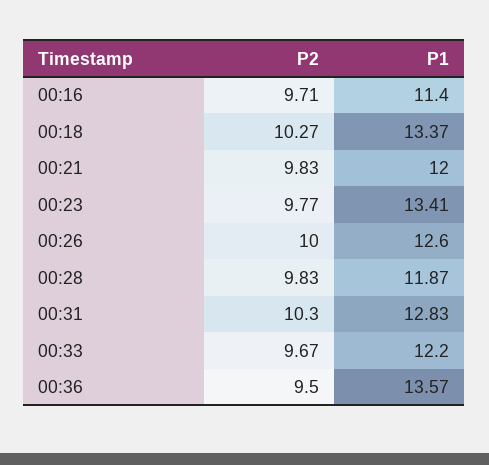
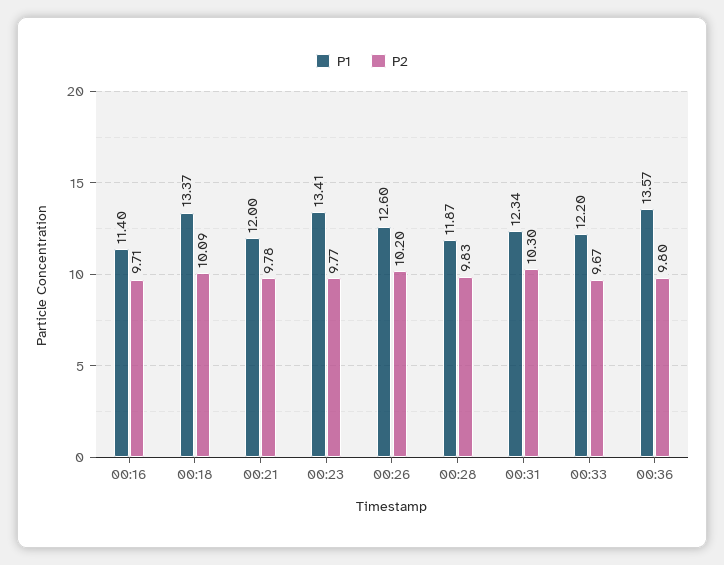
P2, 00:18: 10.27 -> 10.09
P2, 00:21: 9.83 -> 9.78
P2, 00:26: 10 -> 10.2
P1, 00:31: 12.83 -> 12.34
P2, 00:36: 9.5 -> 9.8

